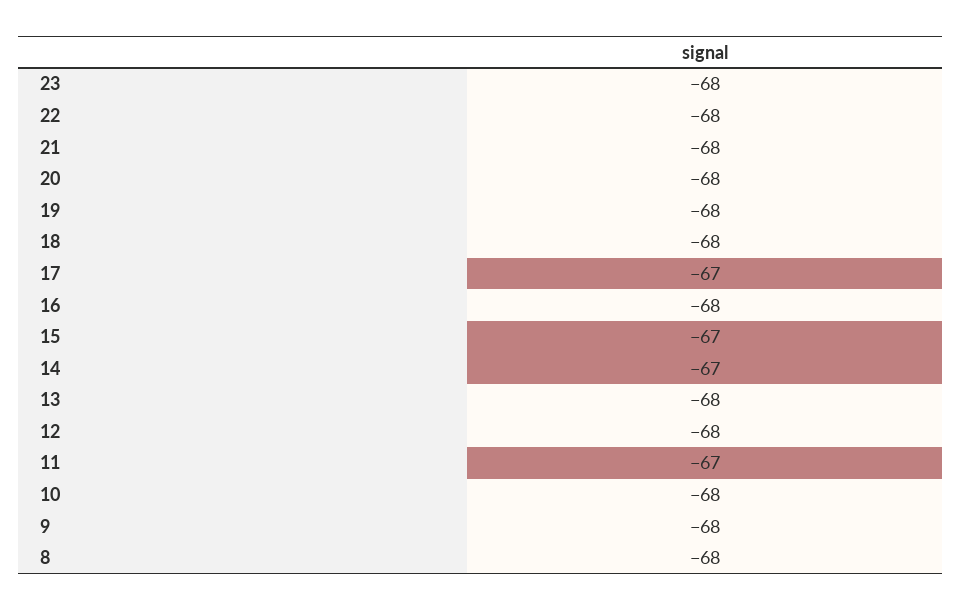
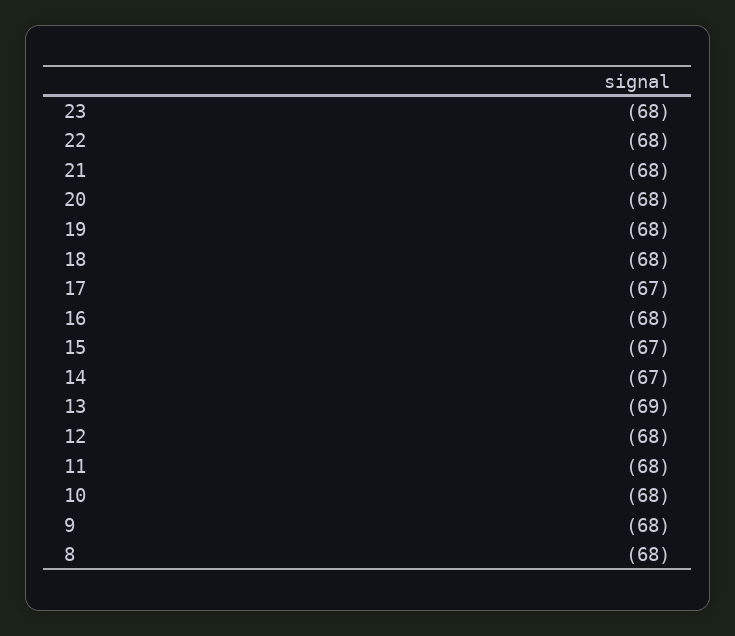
13: -68 -> -69
11: -67 -> -68

